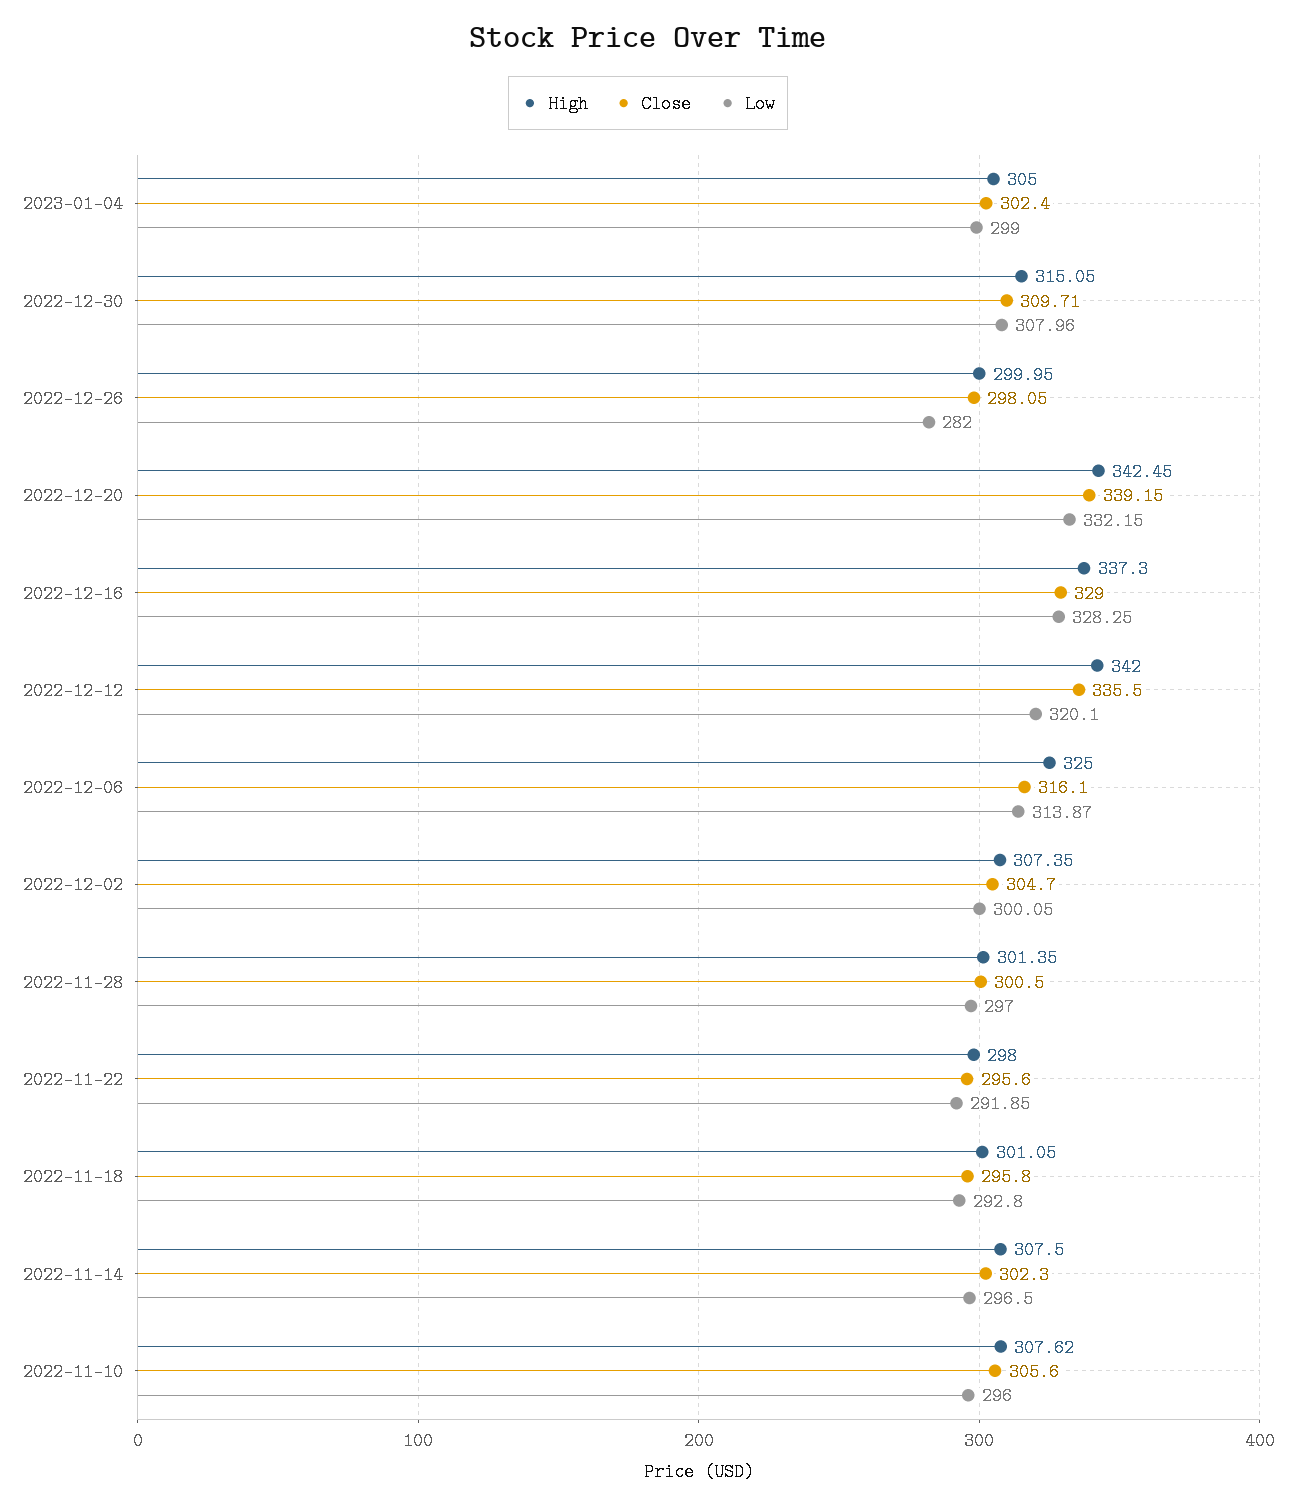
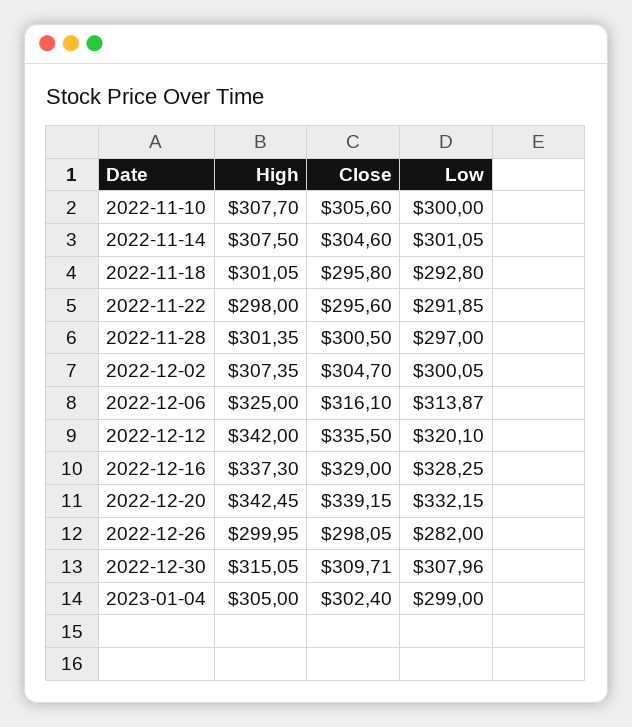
Close, 2022-11-14: 302.3 -> 304.6
Low, 2022-11-14: 296.5 -> 301.05
High, 2022-11-10: 307.62 -> 307.7
Low, 2022-11-10: 296 -> 300

